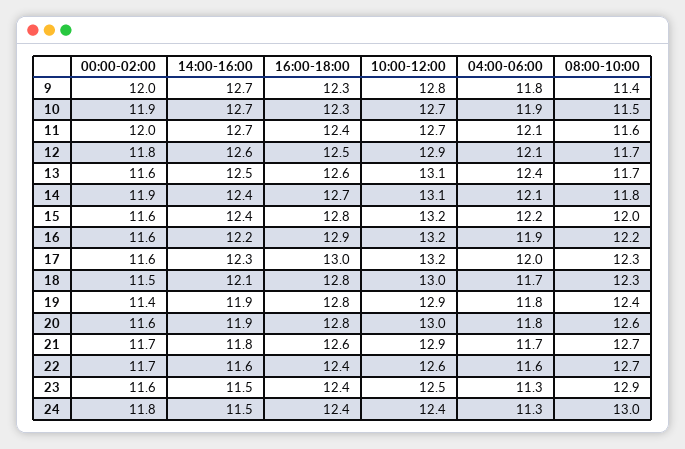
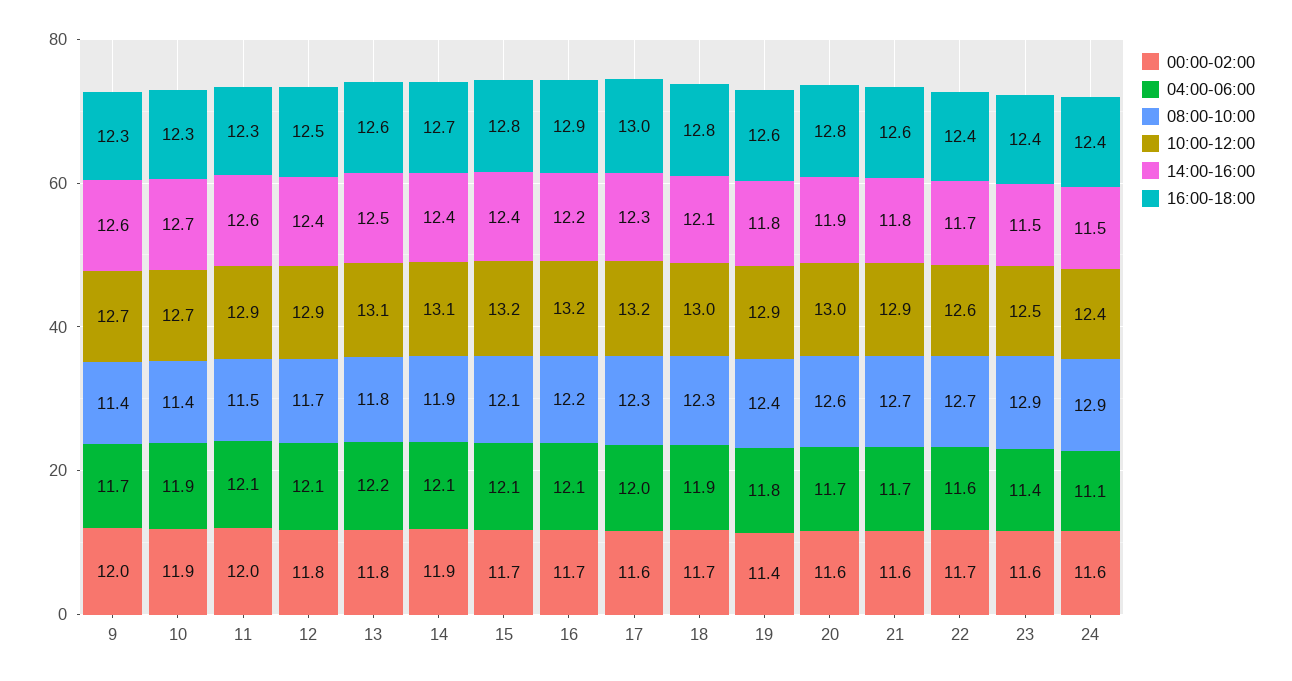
14:00-16:00, 9: 12.7 -> 12.6
10:00-12:00, 9: 12.8 -> 12.7
04:00-06:00, 9: 11.8 -> 11.7
08:00-10:00, 10: 11.5 -> 11.4
14:00-16:00, 11: 12.7 -> 12.6
16:00-18:00, 11: 12.4 -> 12.3
10:00-12:00, 11: 12.7 -> 12.9
08:00-10:00, 11: 11.6 -> 11.5
14:00-16:00, 12: 12.6 -> 12.4
00:00-02:00, 13: 11.6 -> 11.8
04:00-06:00, 13: 12.4 -> 12.2
08:00-10:00, 13: 11.7 -> 11.8
08:00-10:00, 14: 11.8 -> 11.9
00:00-02:00, 15: 11.6 -> 11.7
04:00-06:00, 15: 12.2 -> 12.1
08:00-10:00, 15: 12 -> 12.1
00:00-02:00, 16: 11.6 -> 11.7
04:00-06:00, 16: 11.9 -> 12.1
00:00-02:00, 18: 11.5 -> 11.7
04:00-06:00, 18: 11.7 -> 11.9
14:00-16:00, 19: 11.9 -> 11.8
16:00-18:00, 19: 12.8 -> 12.6
04:00-06:00, 20: 11.8 -> 11.7
00:00-02:00, 21: 11.7 -> 11.6
14:00-16:00, 22: 11.6 -> 11.7
04:00-06:00, 23: 11.3 -> 11.4
00:00-02:00, 24: 11.8 -> 11.6
04:00-06:00, 24: 11.3 -> 11.1
08:00-10:00, 24: 13 -> 12.9

